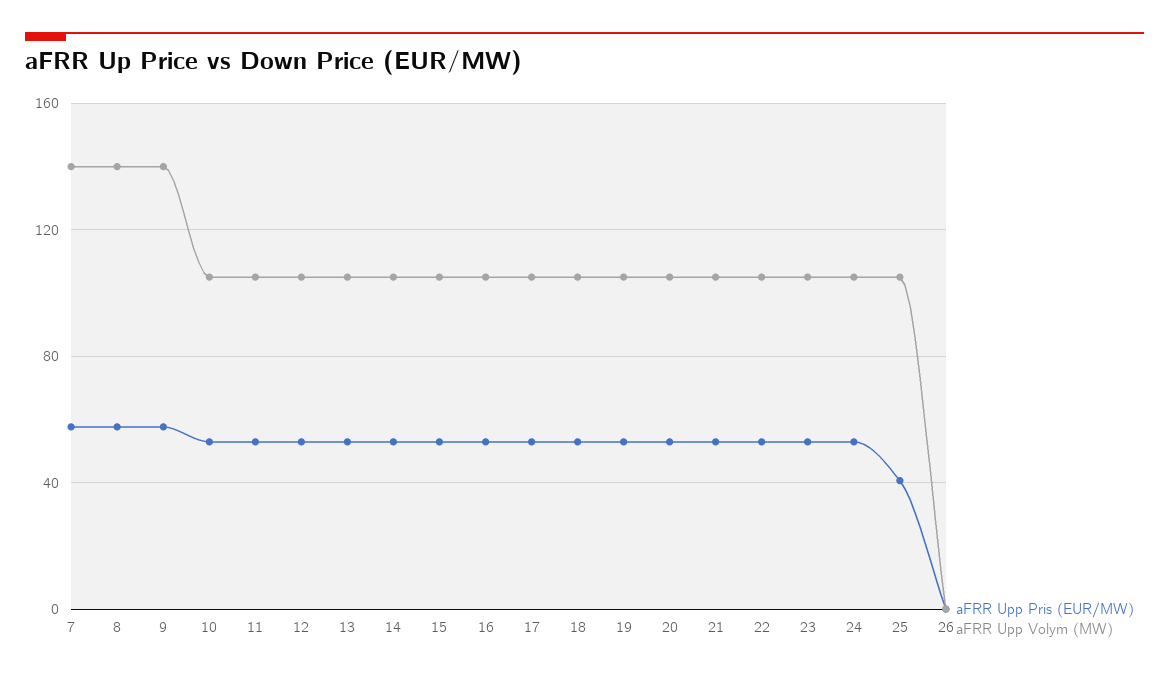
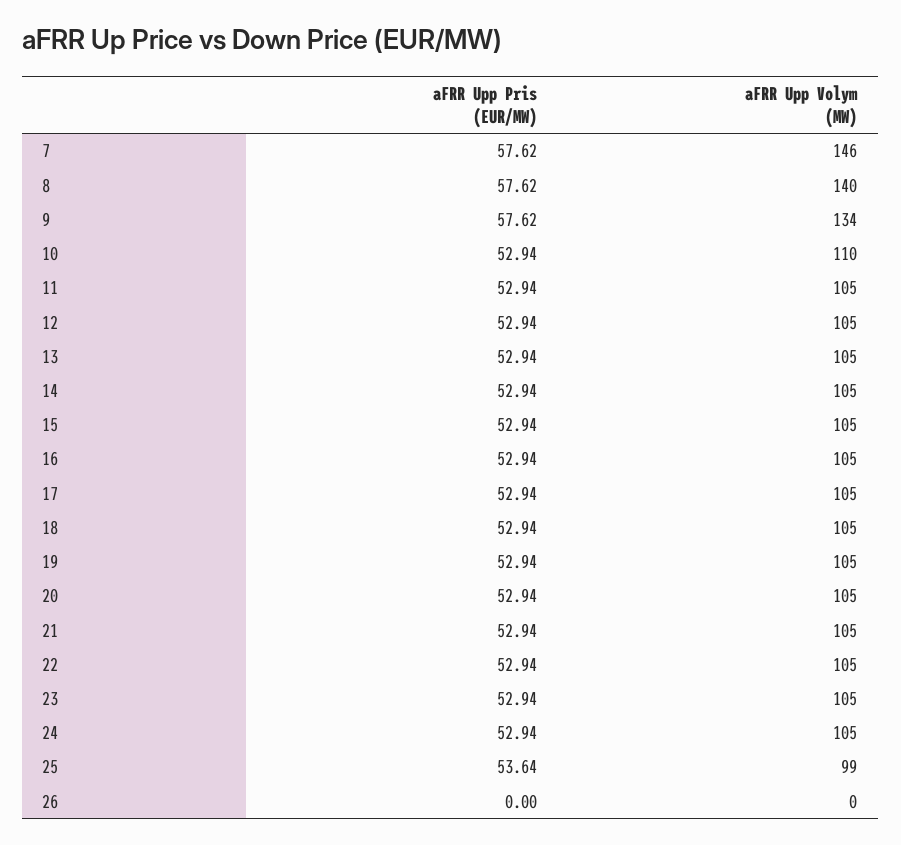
aFRR Upp Volym (MW), 7: 140 -> 146
aFRR Upp Volym (MW), 9: 140 -> 134
aFRR Upp Volym (MW), 10: 105 -> 110
aFRR Upp Pris (EUR/MW), 25: 40 -> 53.64
aFRR Upp Volym (MW), 25: 105 -> 99

